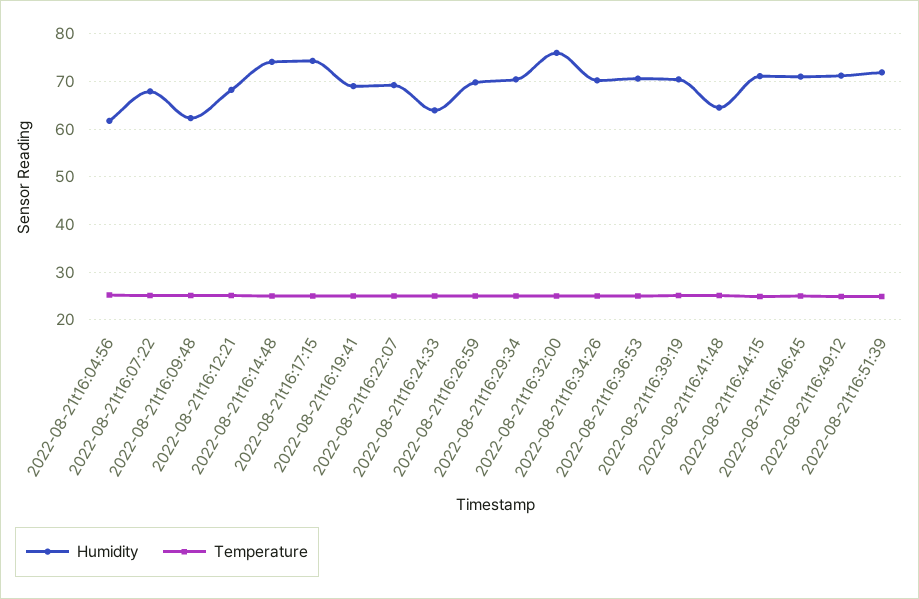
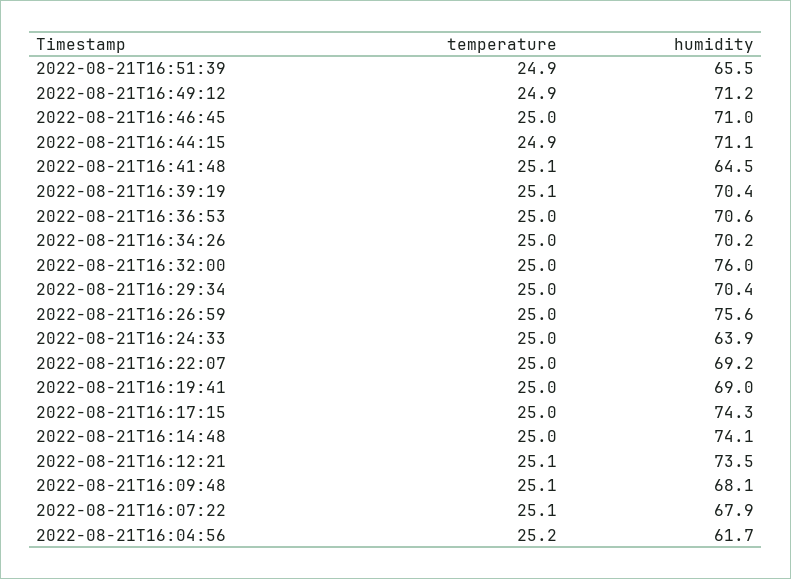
Humidity, 2022-08-21t16:09:48: 62 -> 68.1
Humidity, 2022-08-21t16:12:21: 68 -> 73.5
Humidity, 2022-08-21t16:26:59: 70 -> 75.6
Humidity, 2022-08-21t16:51:39: 72 -> 65.5

